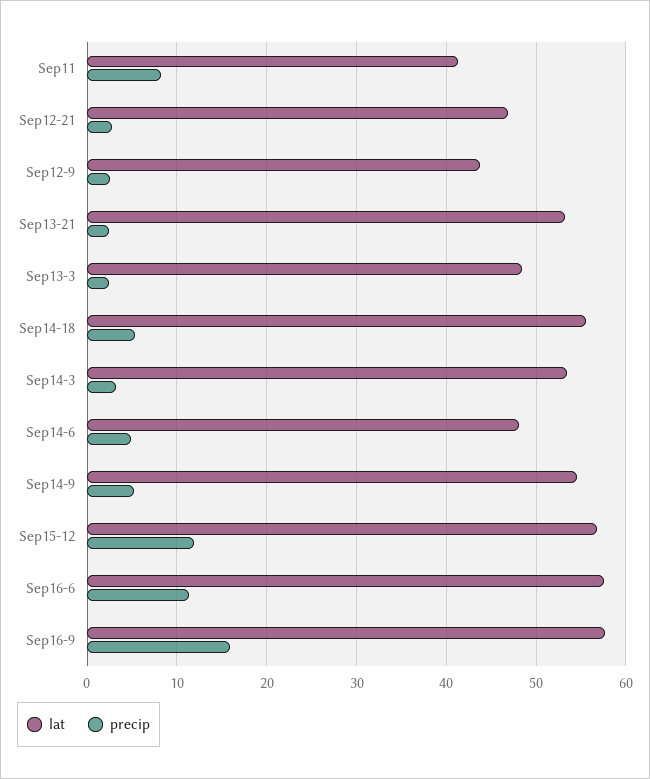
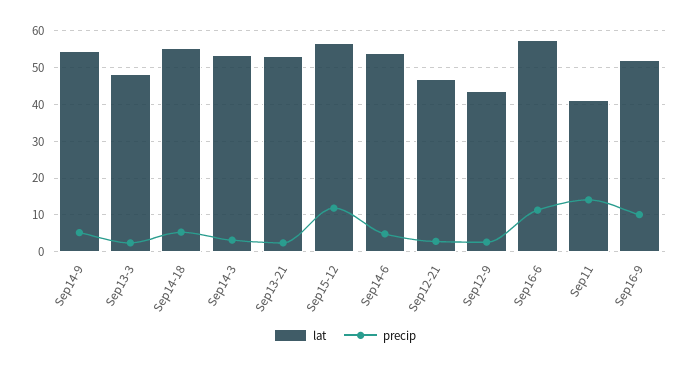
precip, Sep11: 8 -> 14
lat, Sep14-6: 48 -> 54
lat, Sep16-9: 58 -> 52
precip, Sep16-9: 16 -> 10

